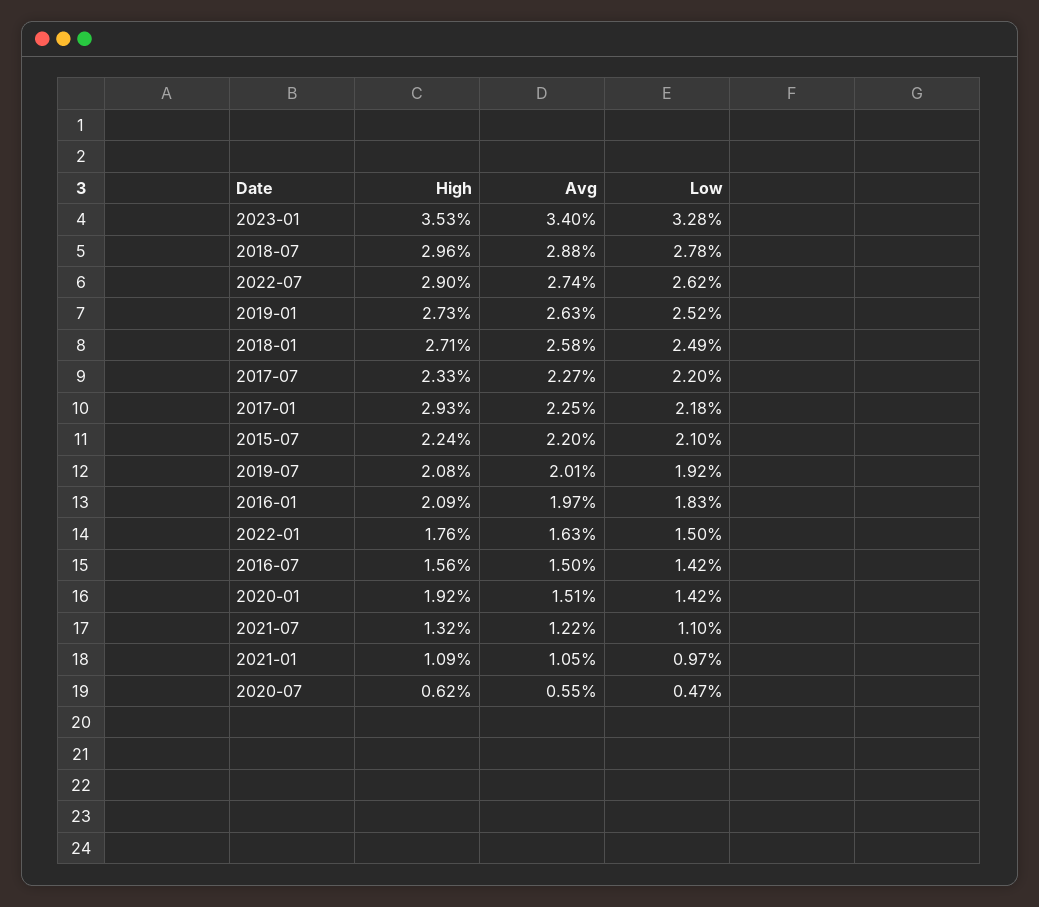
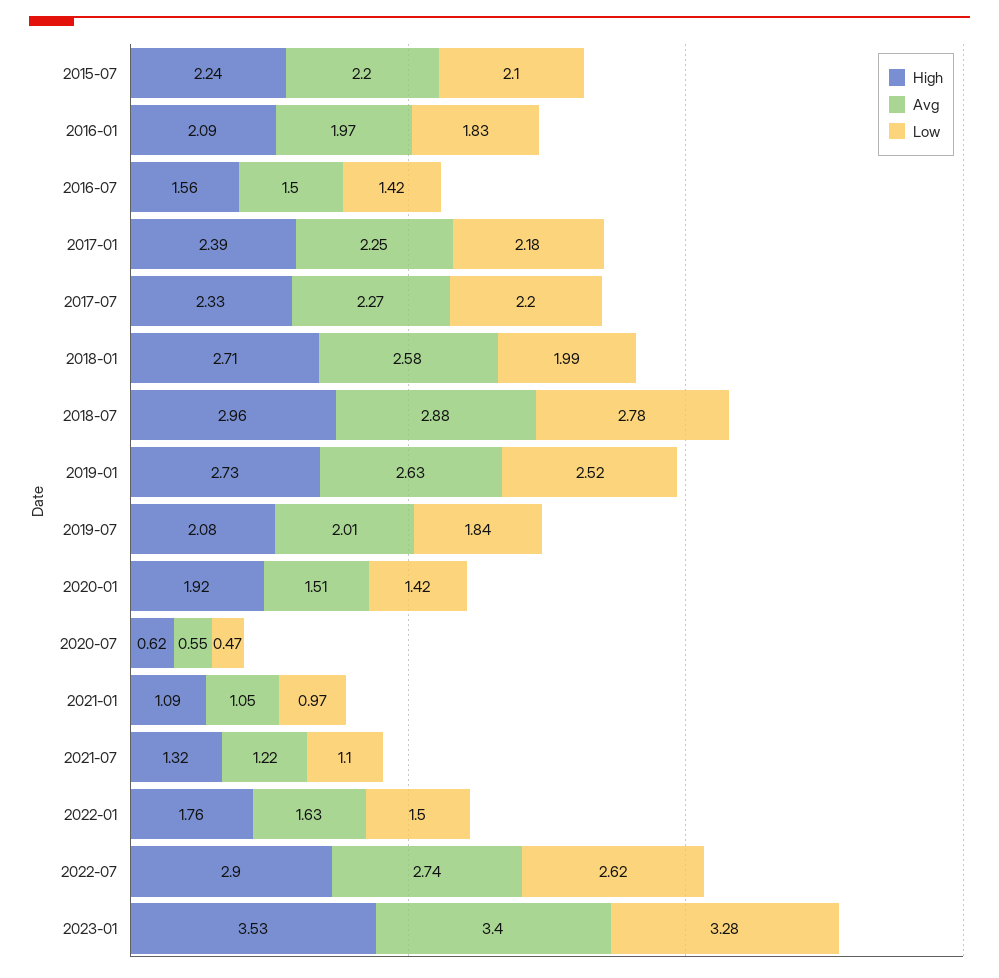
Low, 2018-01: 2.49 -> 1.99
High, 2017-01: 2.93 -> 2.39
Low, 2019-07: 1.92 -> 1.84

